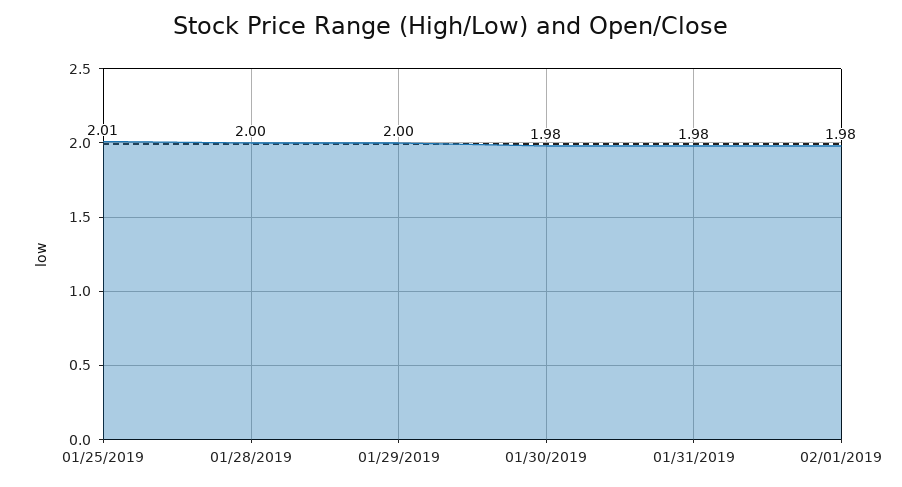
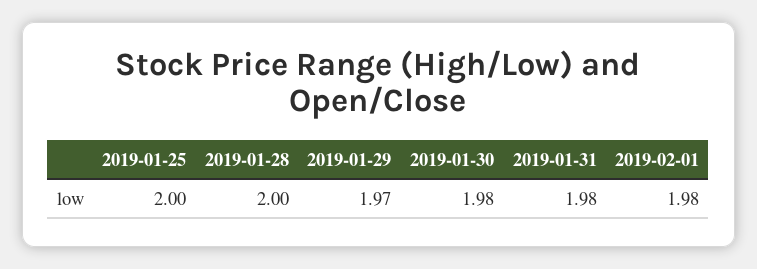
01/25/2019: 2.01 -> 2
01/29/2019: 2 -> 1.97

